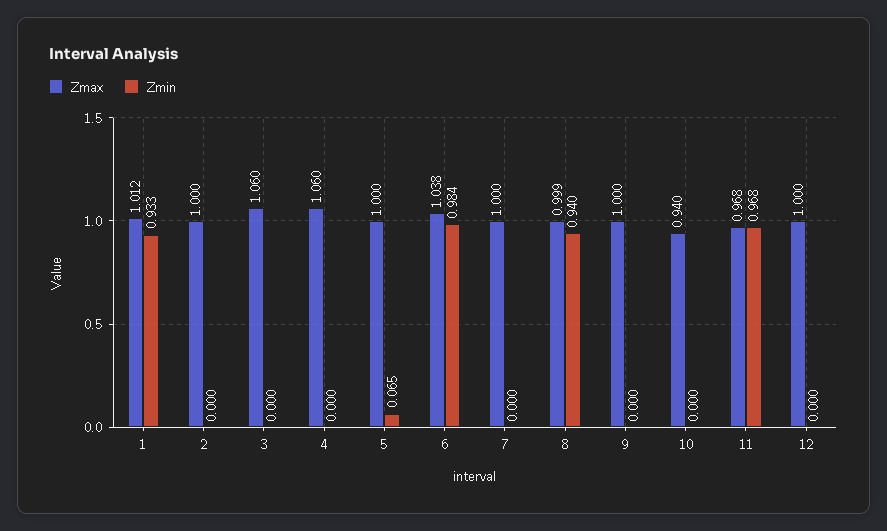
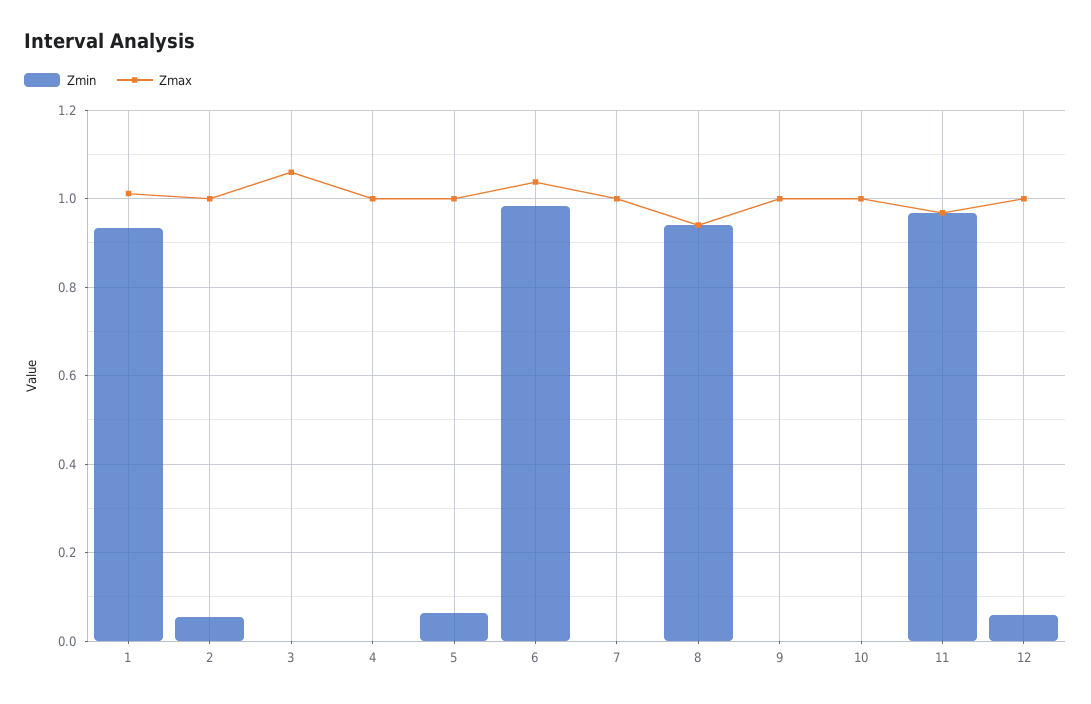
Zmin, 2: 0 -> 0.06
Zmax, 4: 1.06 -> 1
Zmax, 8: 0.999 -> 0.94
Zmax, 10: 0.94 -> 1
Zmin, 12: 0 -> 0.06

